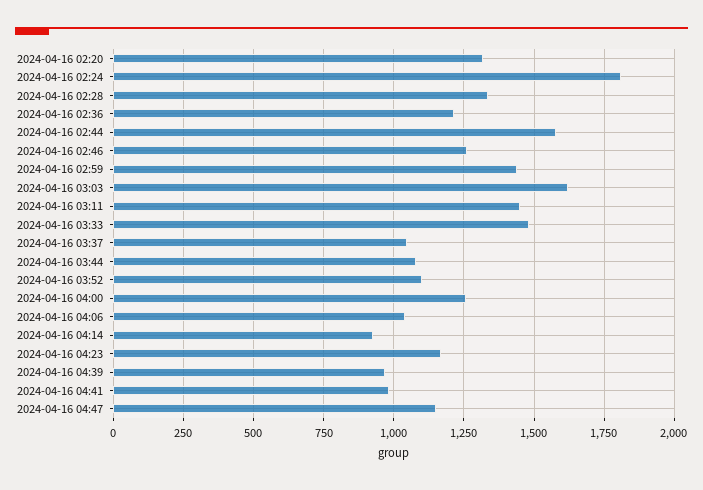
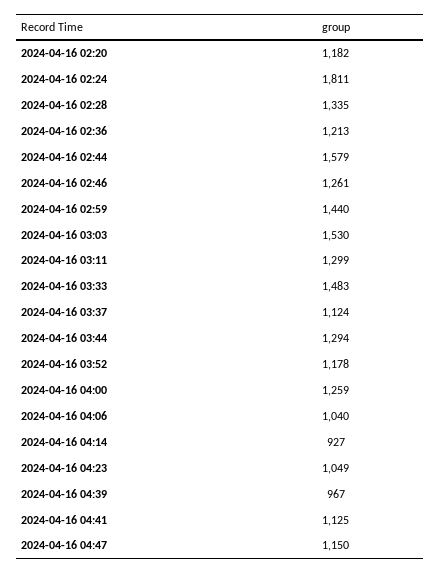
2024-04-16 02:20: 1325 -> 1182
2024-04-16 03:03: 1625 -> 1530
2024-04-16 03:11: 1450 -> 1299
2024-04-16 03:37: 1050 -> 1124
2024-04-16 03:44: 1075 -> 1294
2024-04-16 03:52: 1100 -> 1178
2024-04-16 04:23: 1175 -> 1049
2024-04-16 04:41: 975 -> 1125

